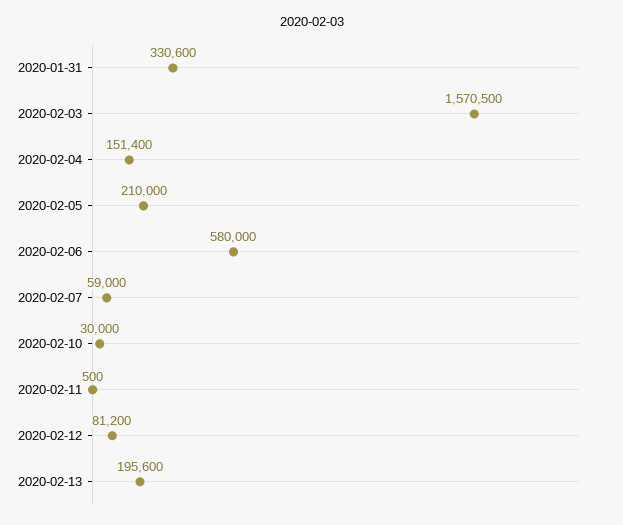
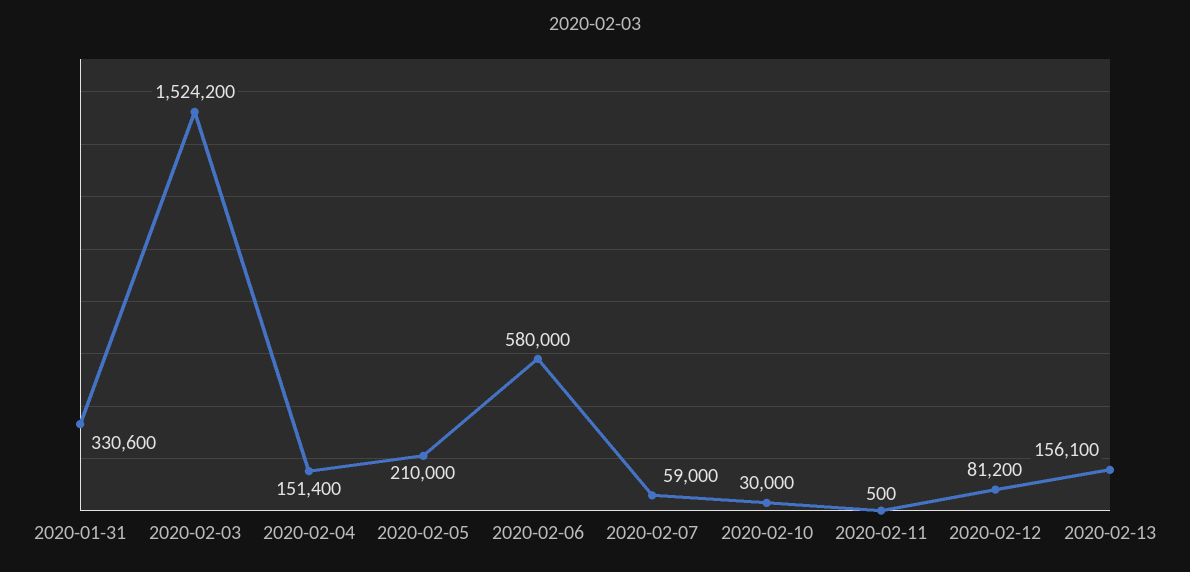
2020-02-03: 1570500 -> 1524200
2020-02-13: 195600 -> 156100

